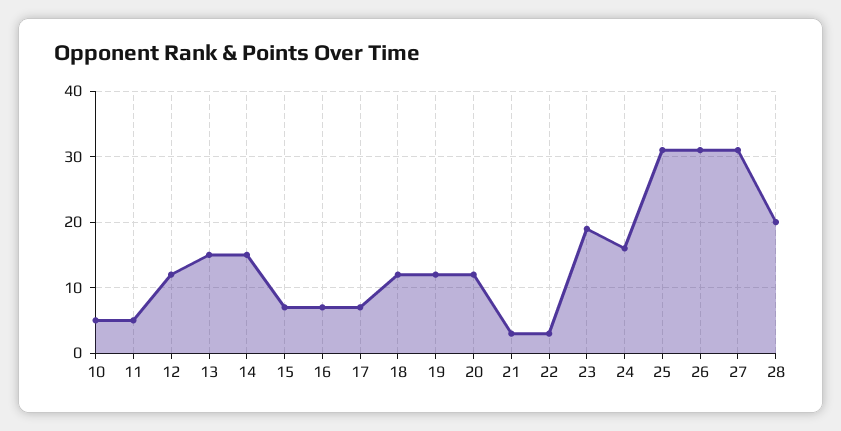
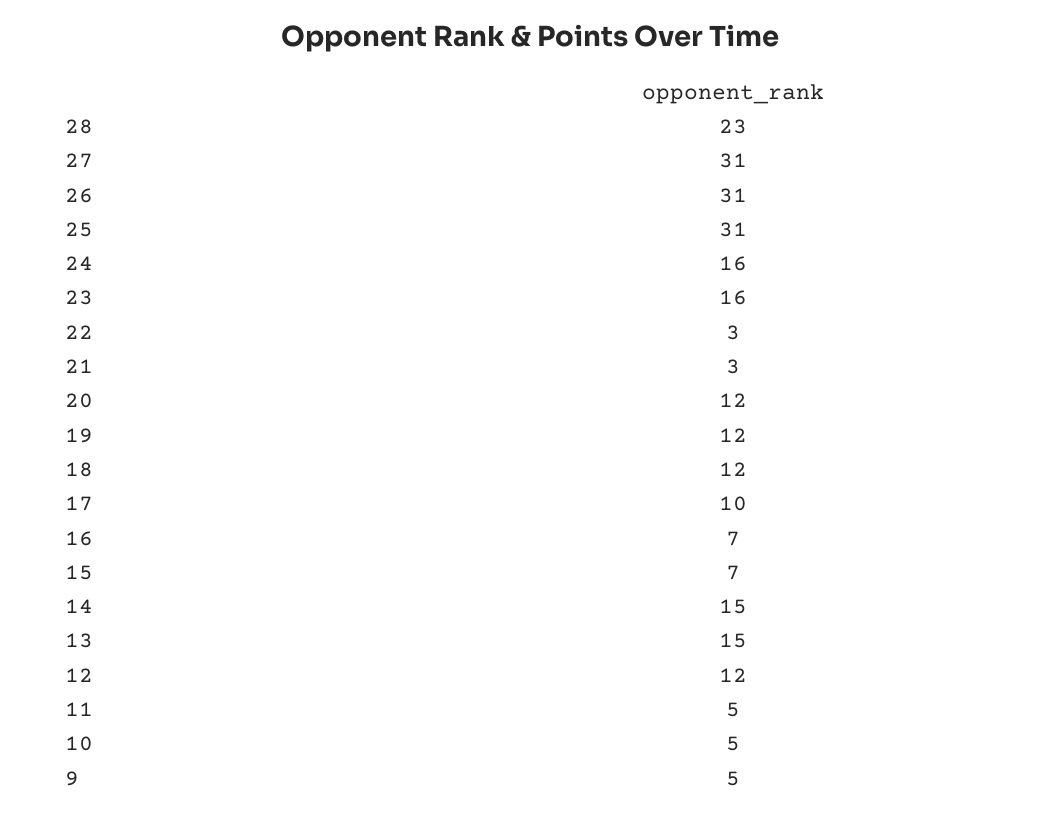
17: 7 -> 10
23: 19 -> 16
28: 20 -> 23
9: none -> 5

